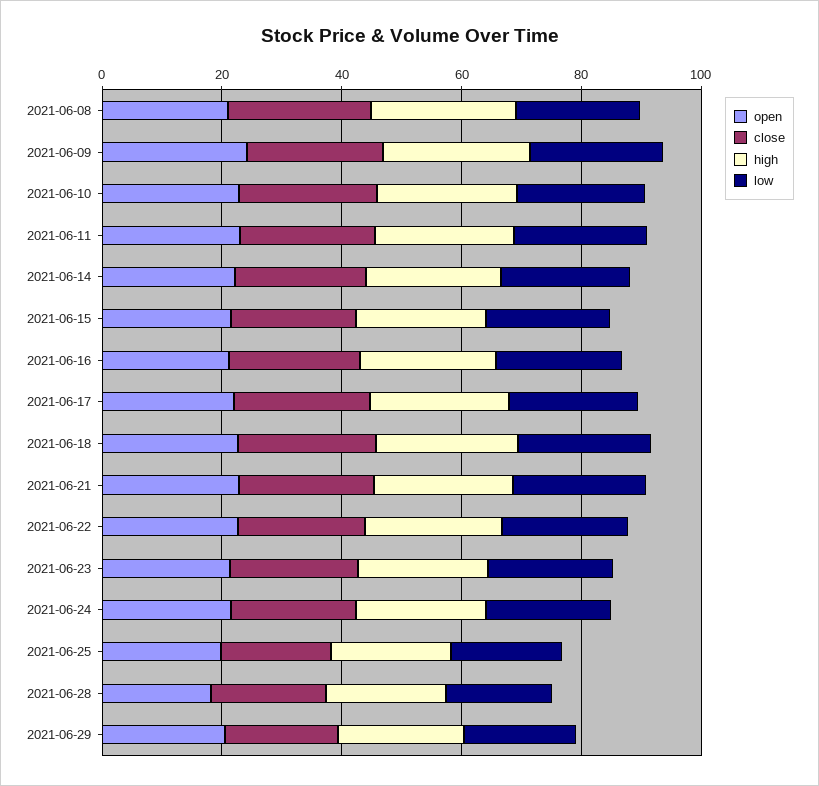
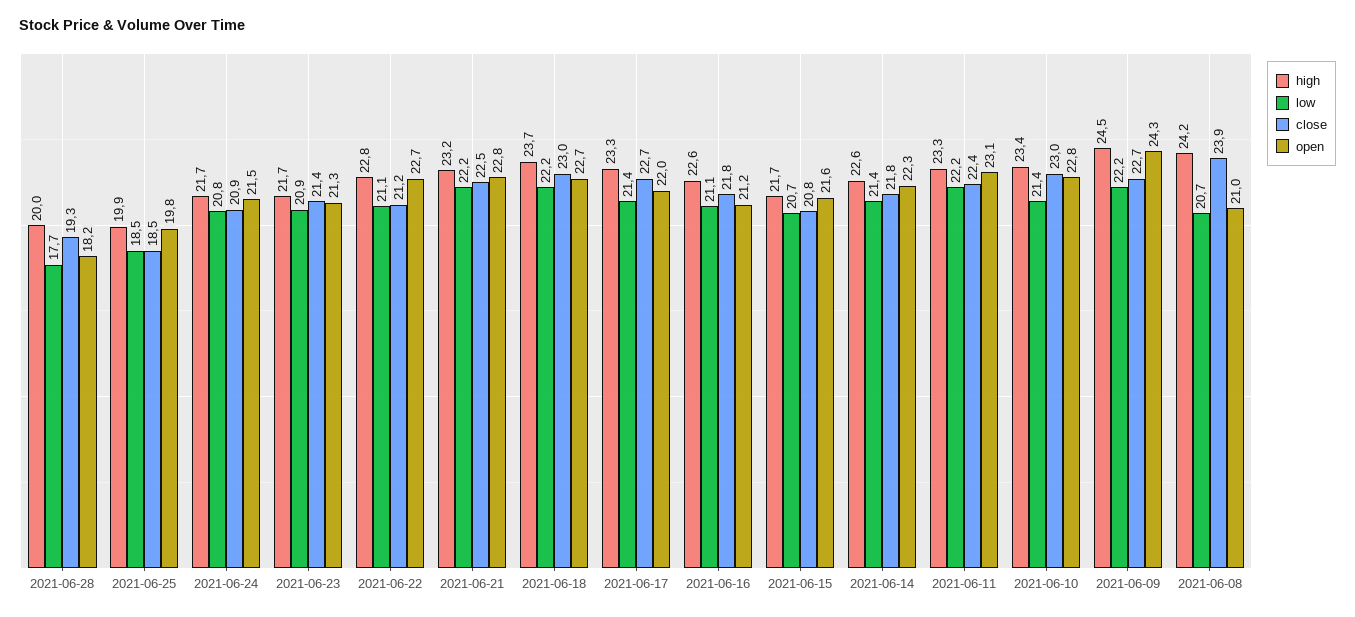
open, 2021-06-29: 20 -> none
close, 2021-06-29: 20 -> none
high, 2021-06-29: 20 -> none
low, 2021-06-29: 20 -> none

